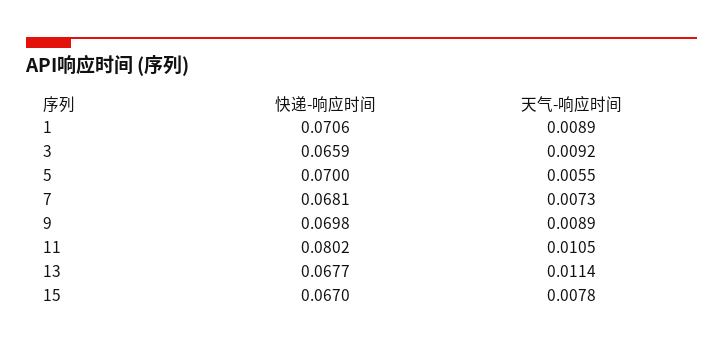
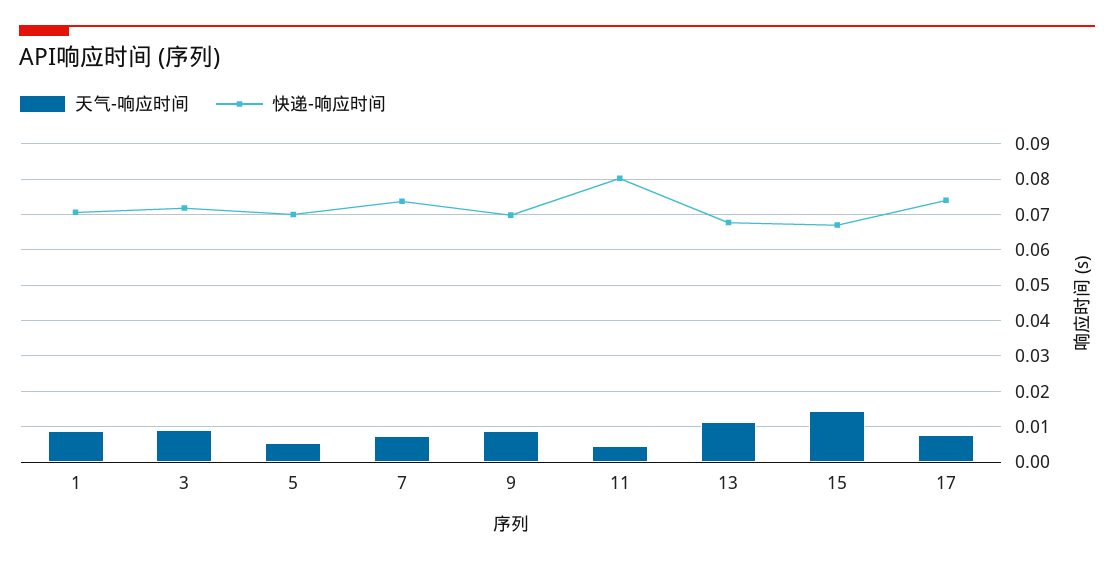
快递-响应时间, 3: 0.0659 -> 0.072
快递-响应时间, 7: 0.0681 -> 0.074
天气-响应时间, 11: 0.0105 -> 0.004
天气-响应时间, 15: 0.0078 -> 0.014
天气-响应时间, 17: none -> 0.008
快递-响应时间, 17: none -> 0.074

